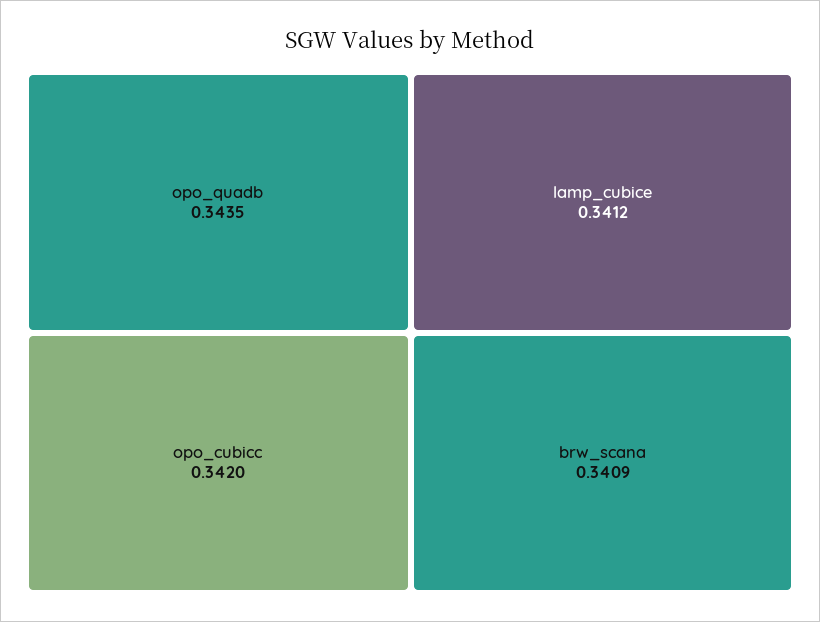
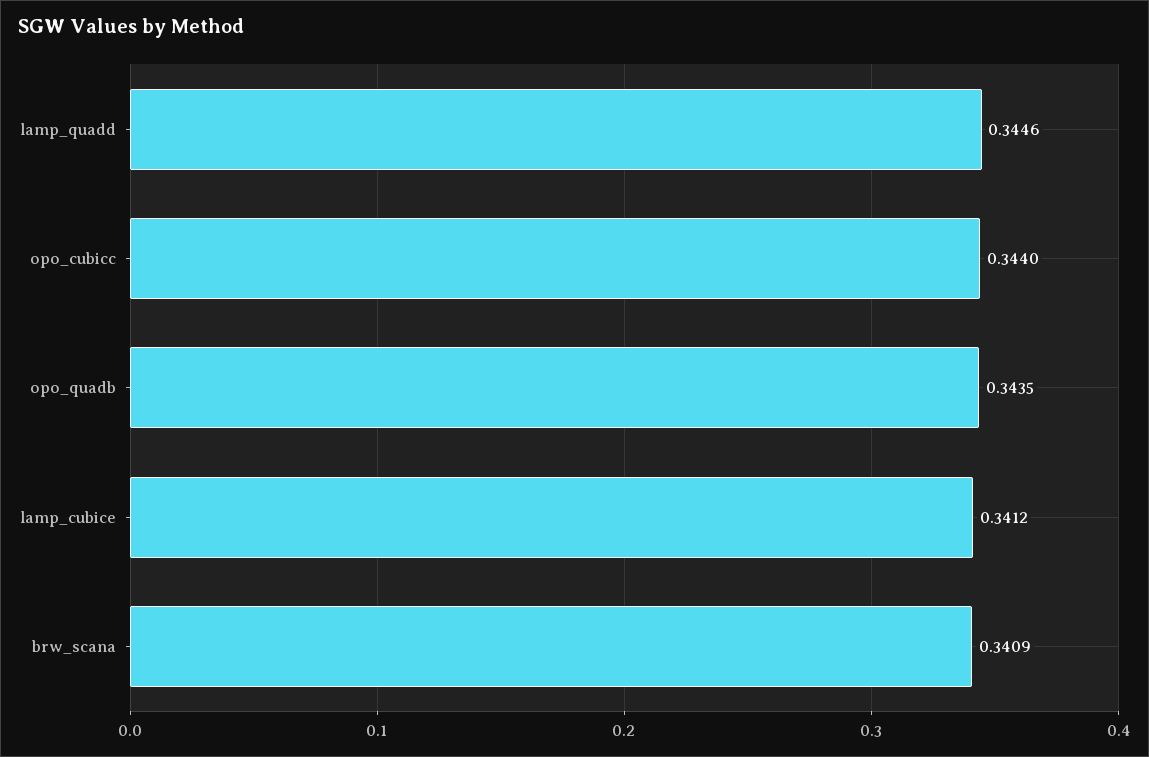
opo_cubicc: 0.342 -> 0.344
lamp_quadd: none -> 0.3446

